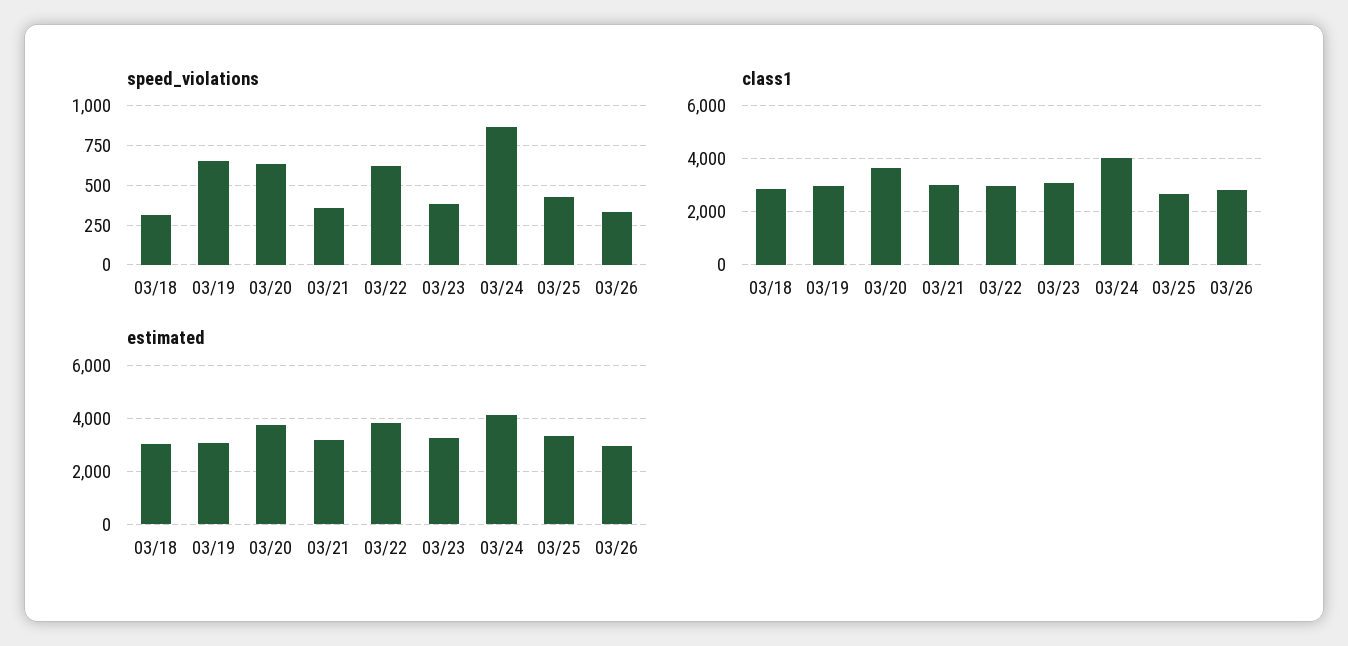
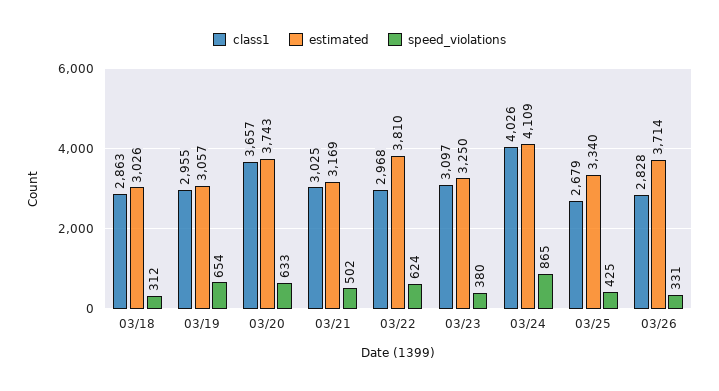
speed_violations, 03/21: 350 -> 502
estimated, 03/26: 3000 -> 3714

